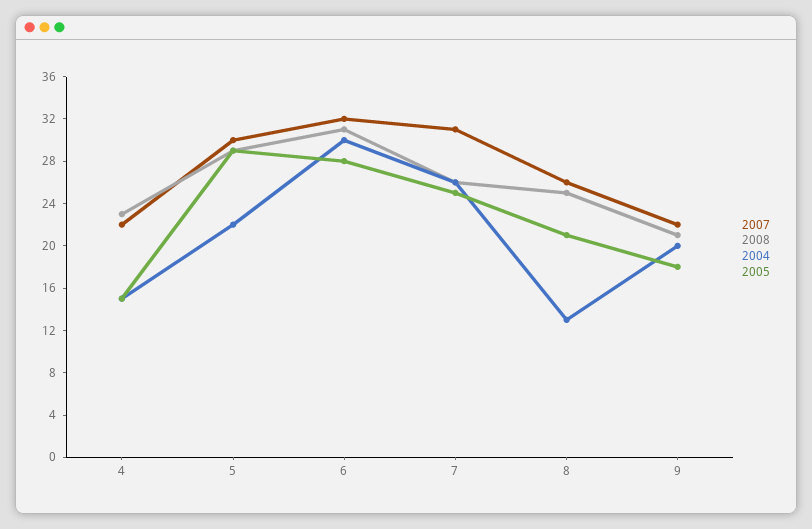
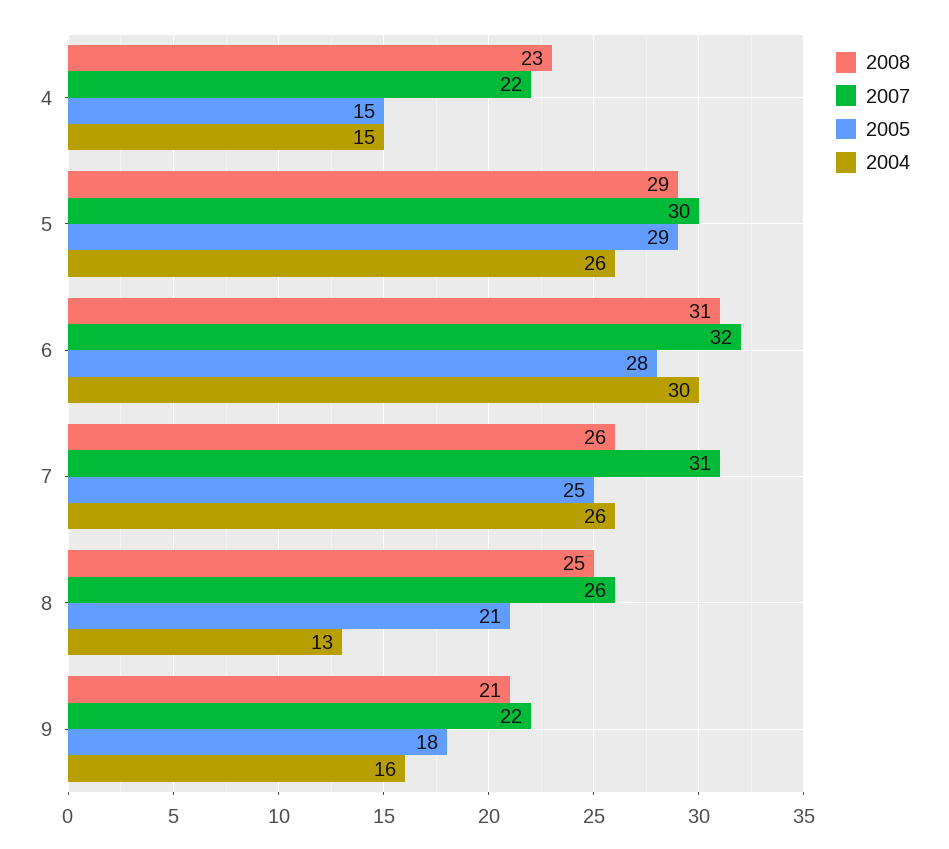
2004, 5: 22 -> 26
2004, 9: 20 -> 16

